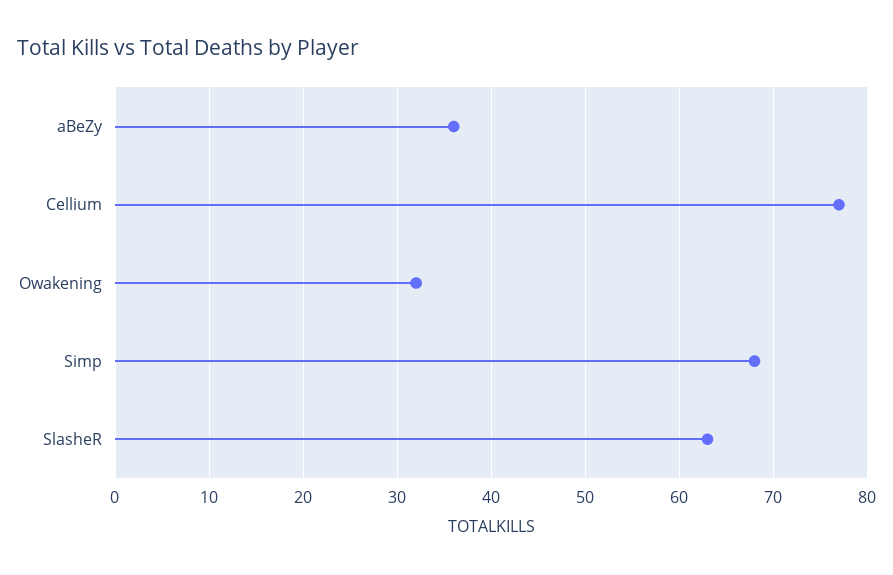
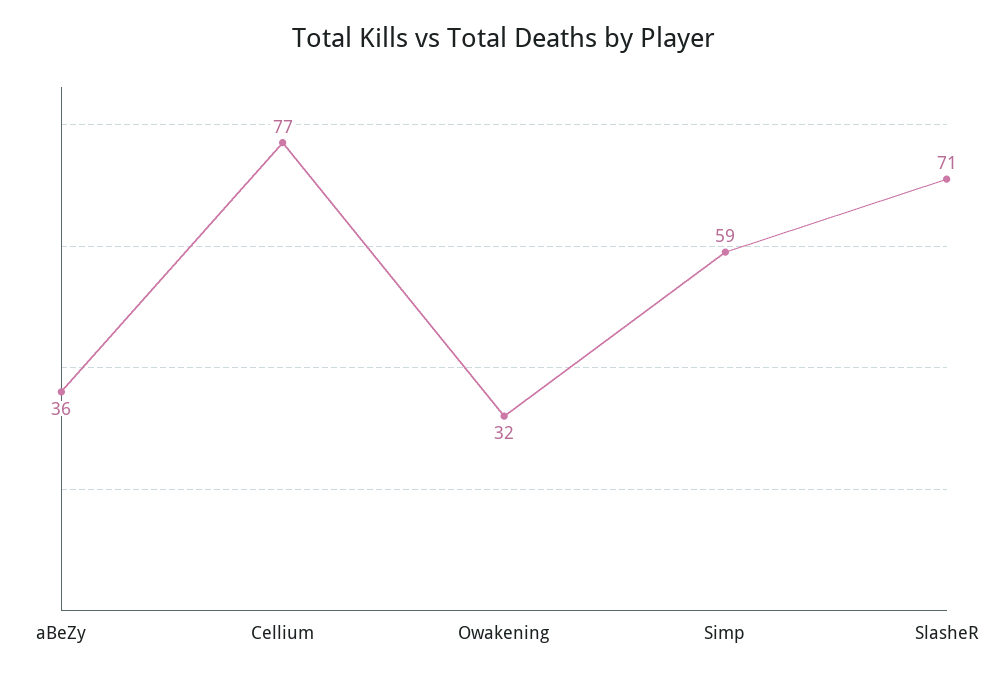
Simp: 68 -> 59
SlasheR: 63 -> 71

